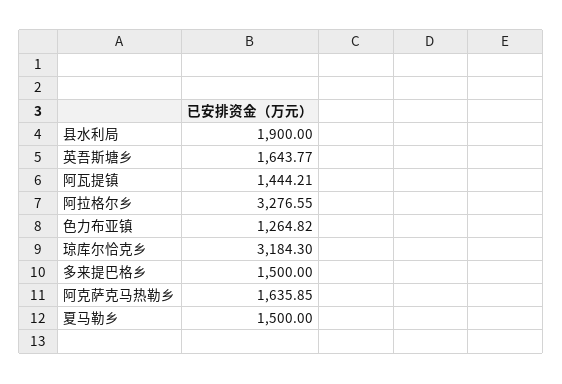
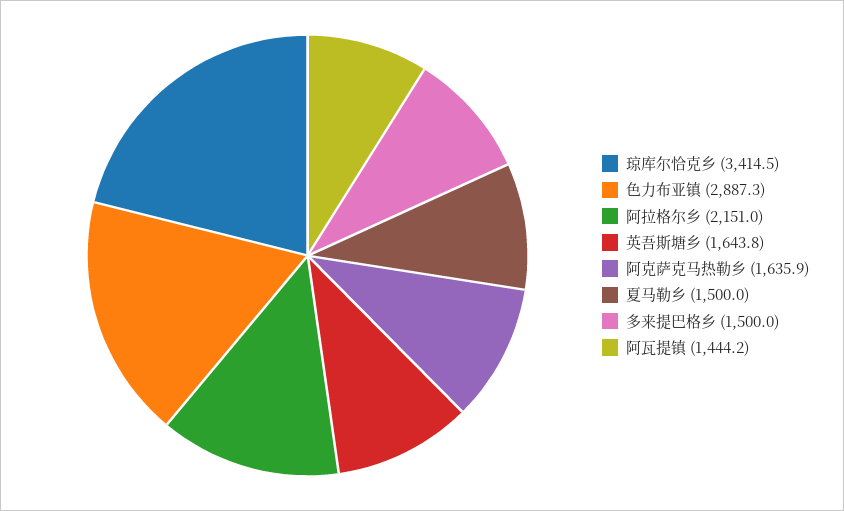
县水利局: 1900 -> none
阿拉格尔乡: 3276.55 -> 2151
色力布亚镇: 1264.82 -> 2887.3
琼库尔恰克乡: 3184.3 -> 3414.5

